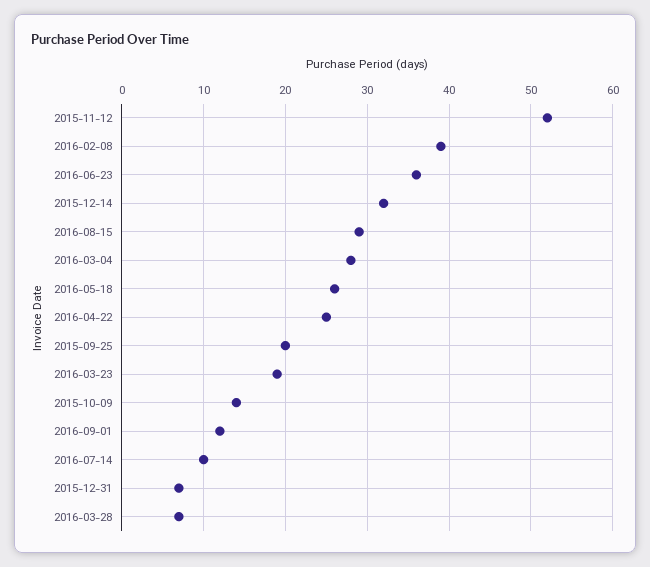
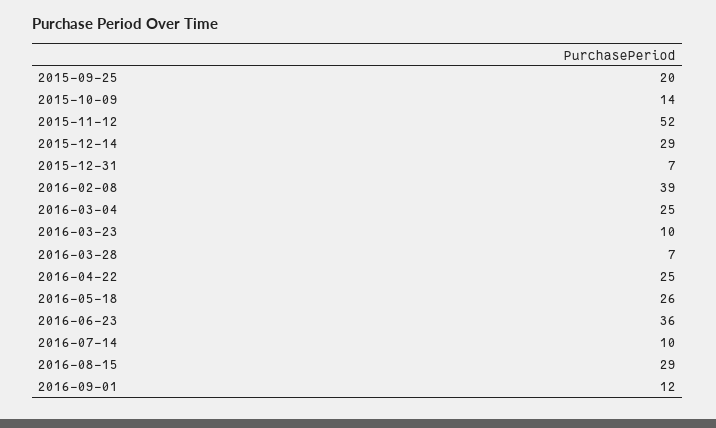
2015-12-14: 32 -> 29
2016-03-04: 28 -> 25
2016-03-23: 19 -> 10

